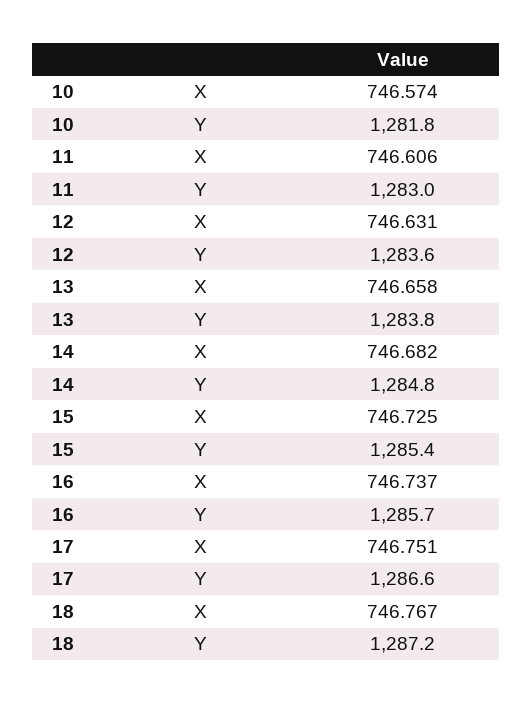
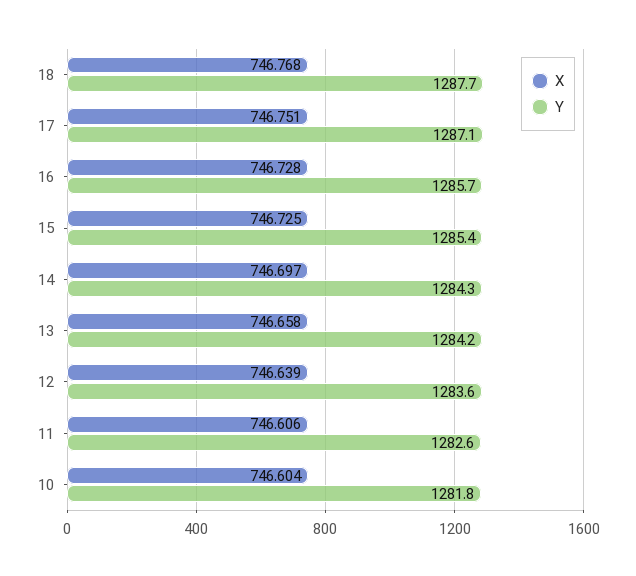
X, 10: 746.574 -> 746.604
Y, 11: 1283 -> 1282.6
X, 12: 746.631 -> 746.639
Y, 13: 1283.8 -> 1284.2
X, 14: 746.682 -> 746.697
Y, 14: 1284.8 -> 1284.3
X, 16: 746.737 -> 746.728
Y, 17: 1286.6 -> 1287.1
X, 18: 746.767 -> 746.768
Y, 18: 1287.2 -> 1287.7

